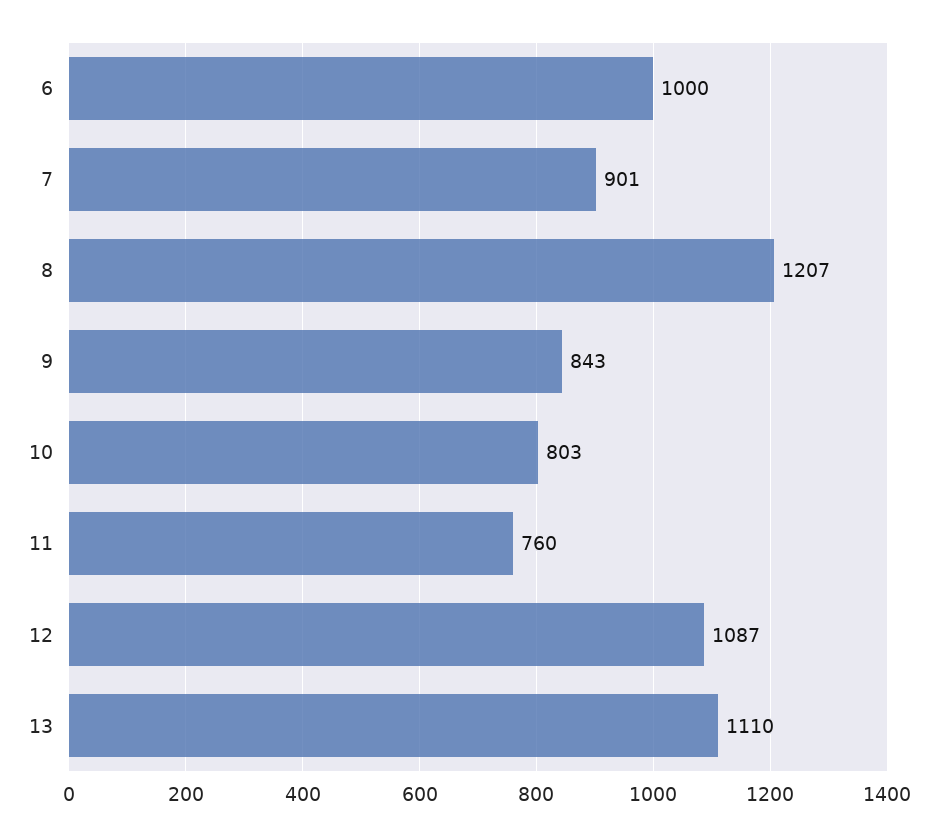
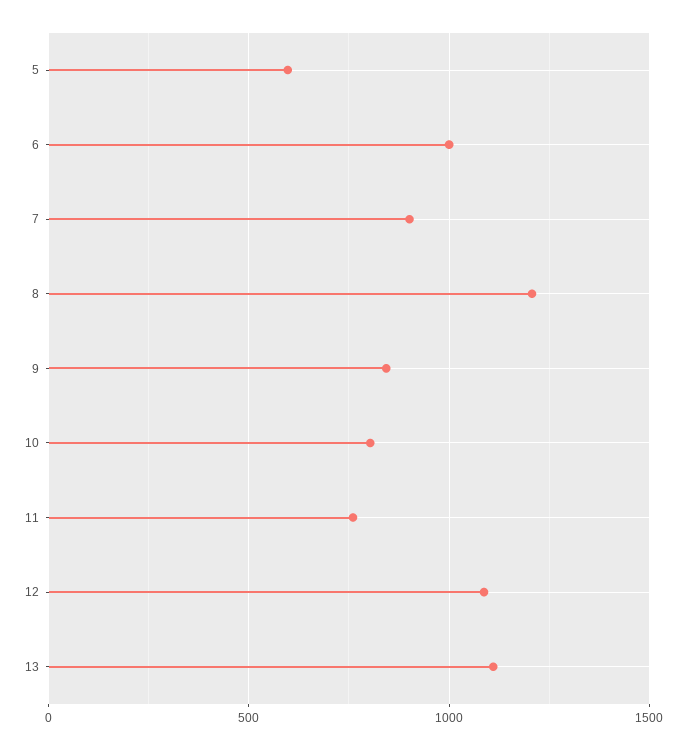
5: none -> 600

